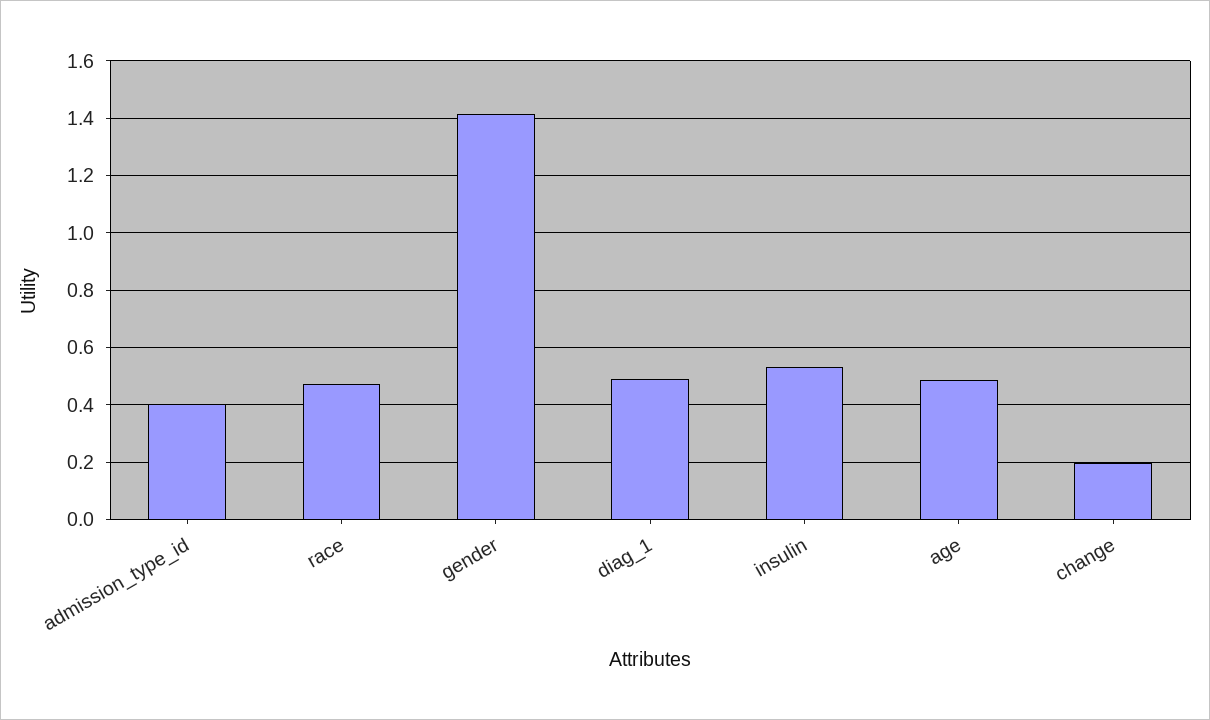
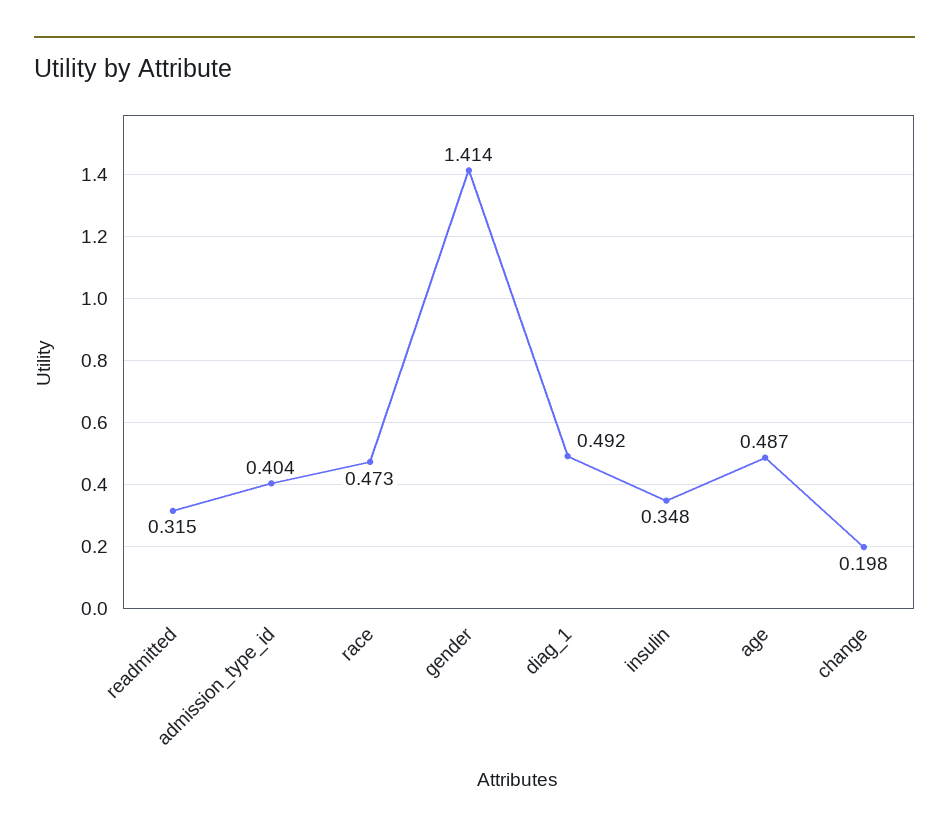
insulin: 0.525 -> 0.348
readmitted: none -> 0.315

